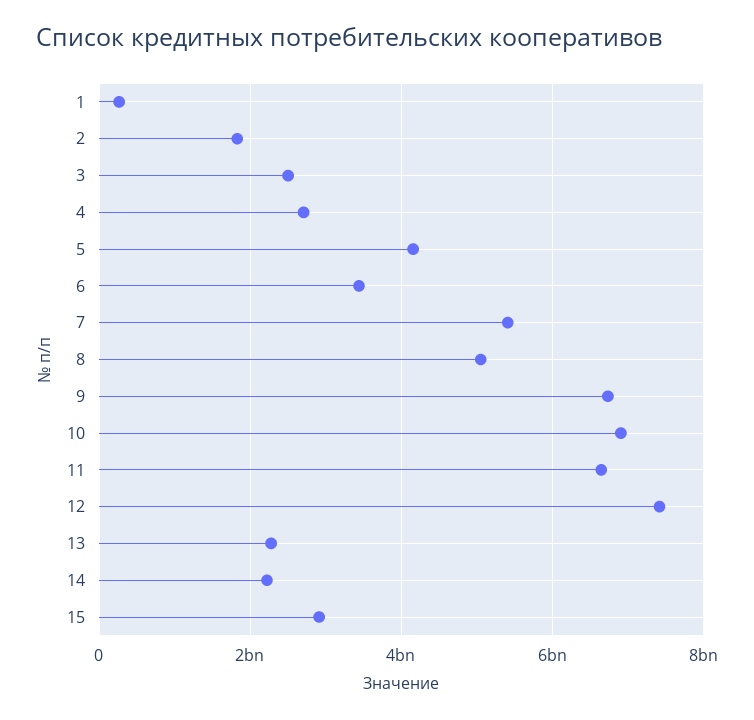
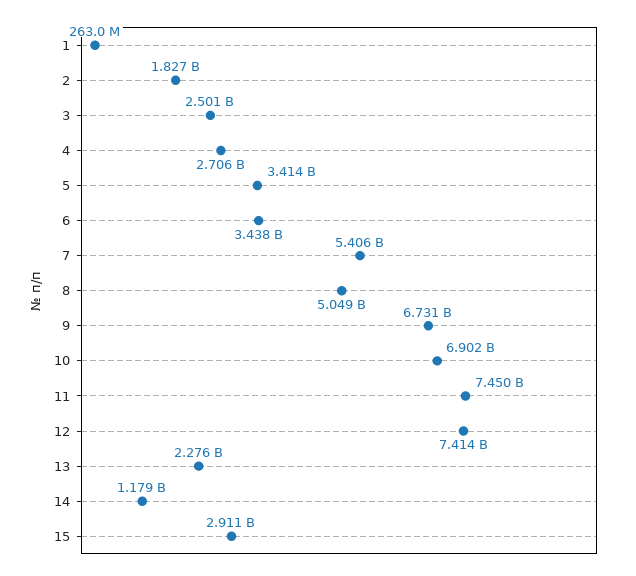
5: 4200000000 -> 3414000000
11: 6600000000 -> 7450000000
14: 2200000000 -> 1179000000

